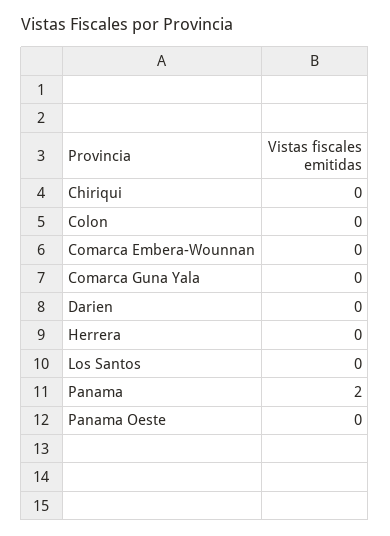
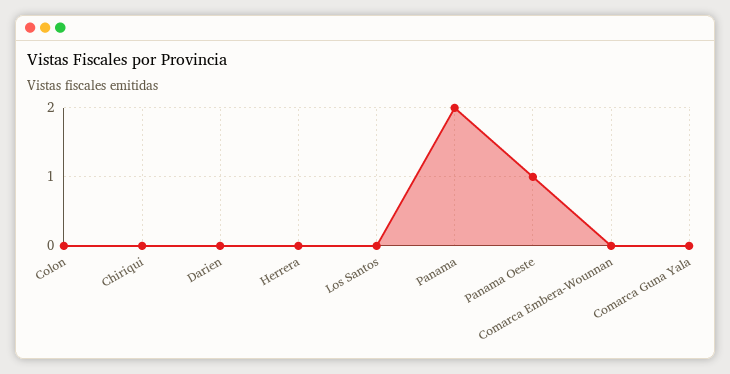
Panama Oeste: 0 -> 1

